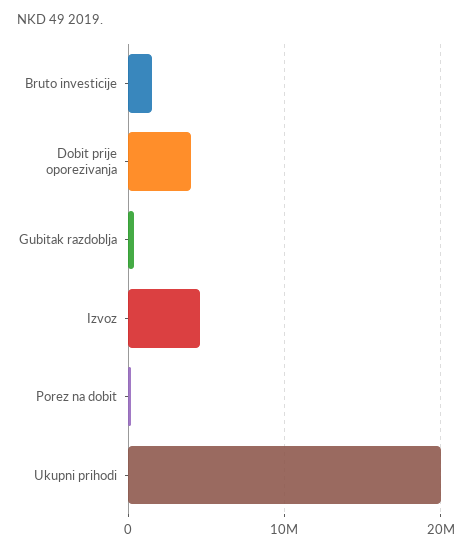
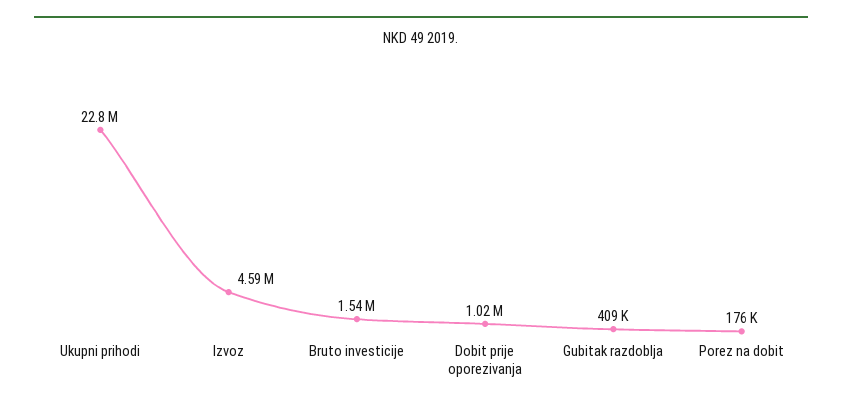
Dobit prije oporezivanja: 4000000 -> 1020000
Ukupni prihodi: 20000000 -> 22800000

